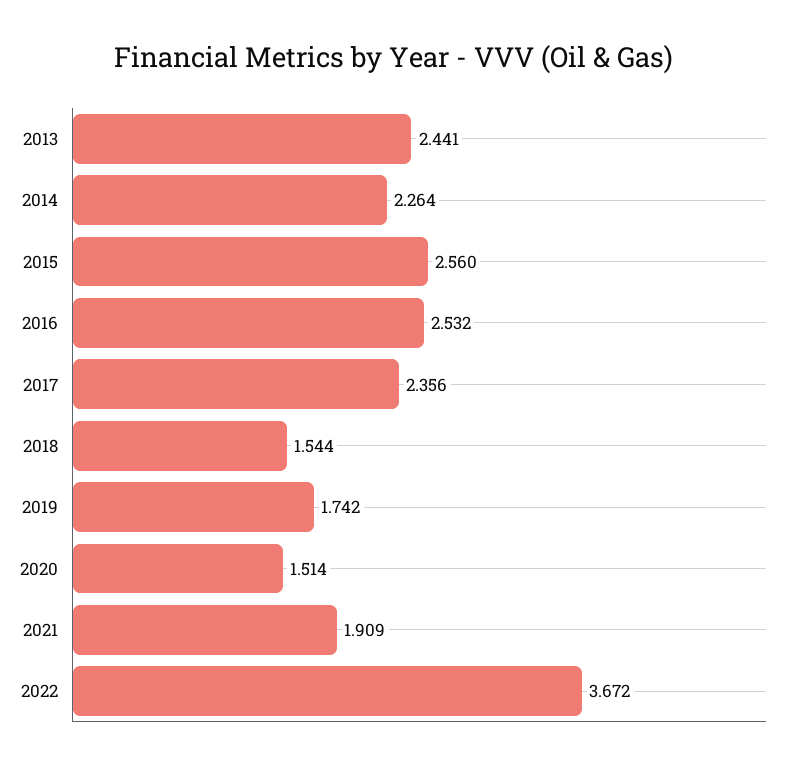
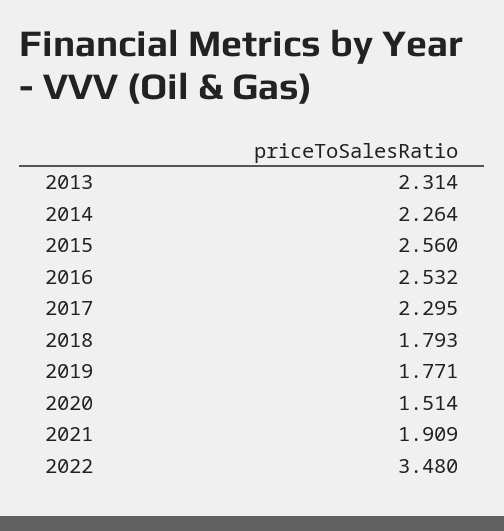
2013: 2.441 -> 2.314
2017: 2.356 -> 2.295
2018: 1.544 -> 1.793
2019: 1.742 -> 1.771
2022: 3.672 -> 3.48

